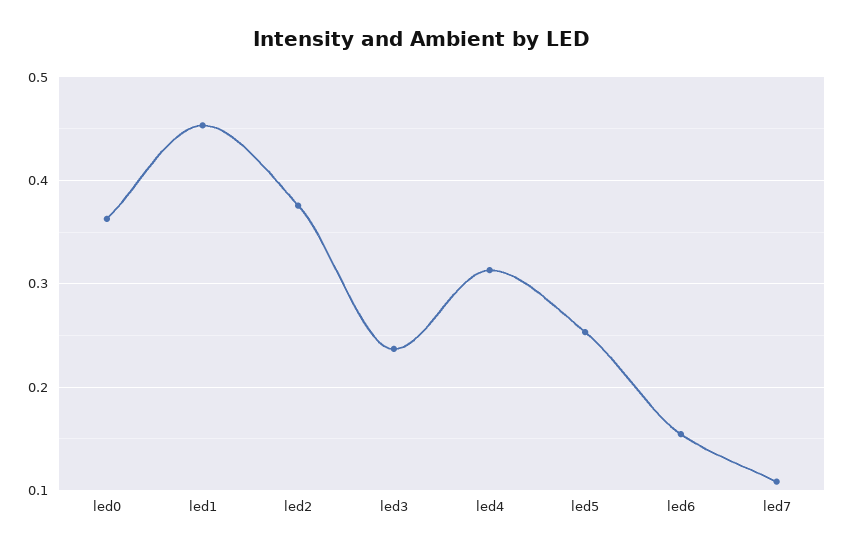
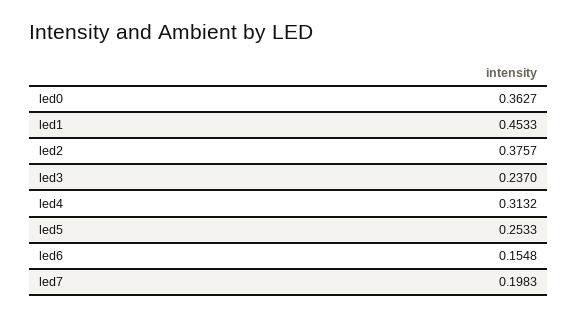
led7: 0.11 -> 0.1983

